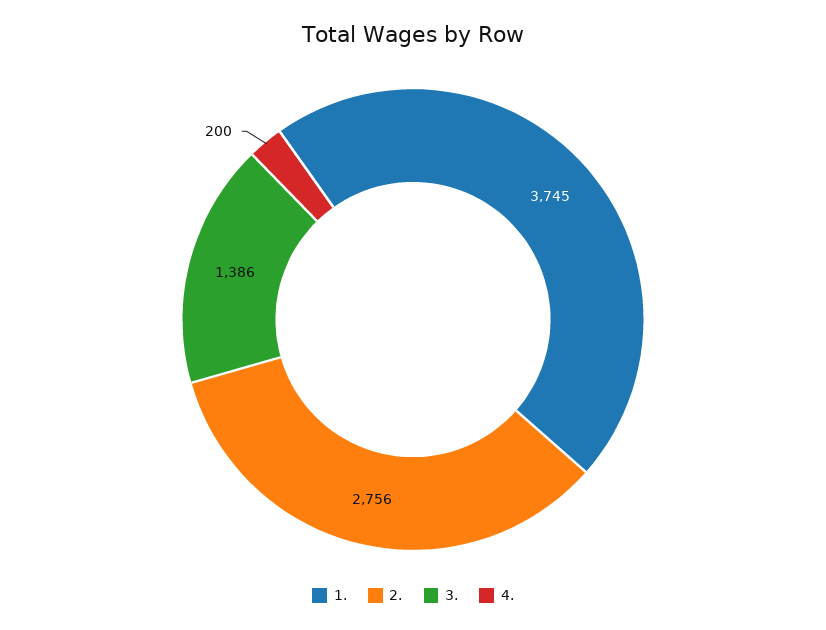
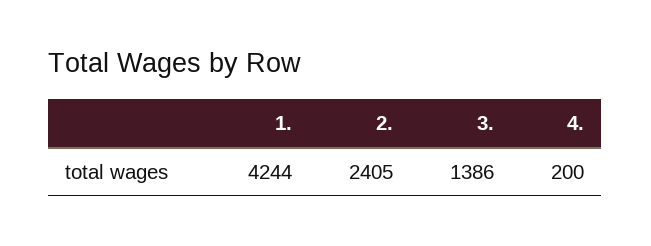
1.: 3745 -> 4244
2.: 2756 -> 2405

